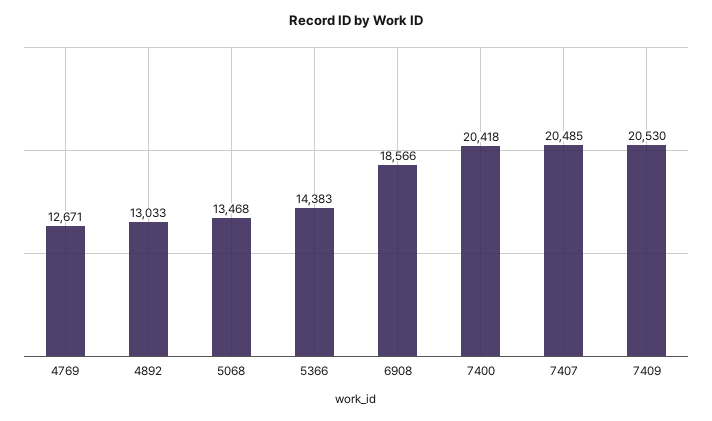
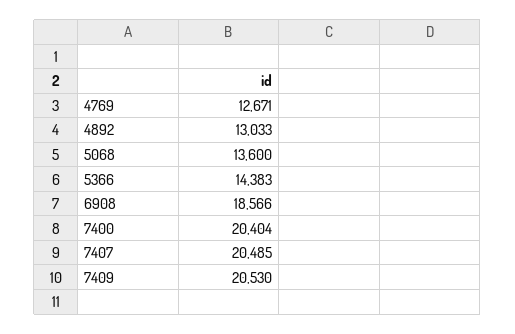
5068: 13468 -> 13600
7400: 20418 -> 20404

